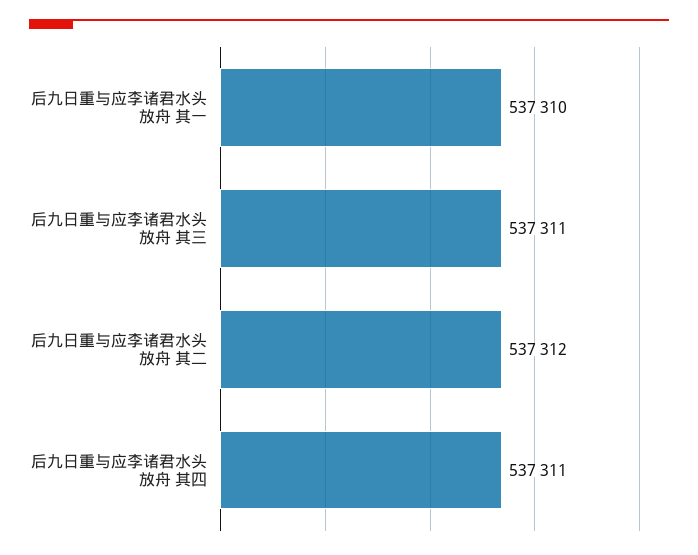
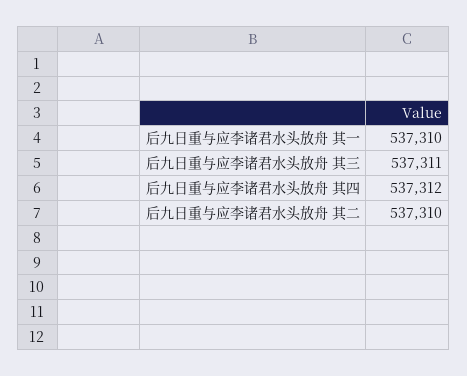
后九日重与应李诸君水头放舟 其二: 537312 -> 537310
后九日重与应李诸君水头放舟 其四: 537311 -> 537312

